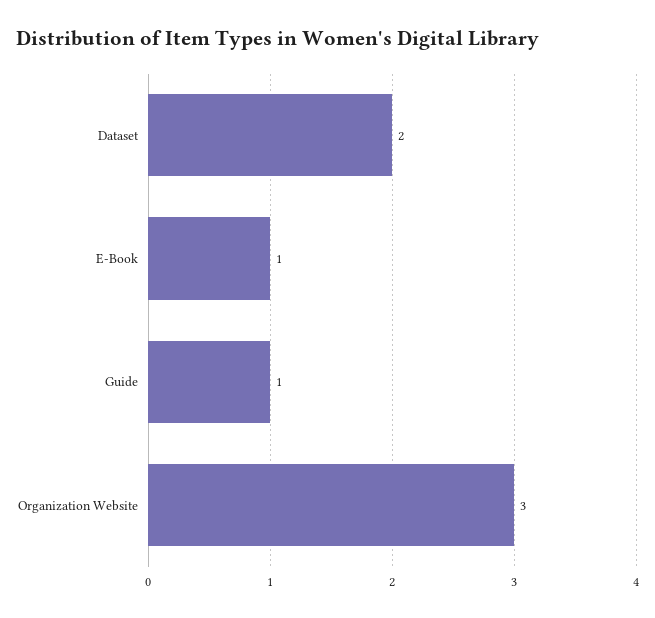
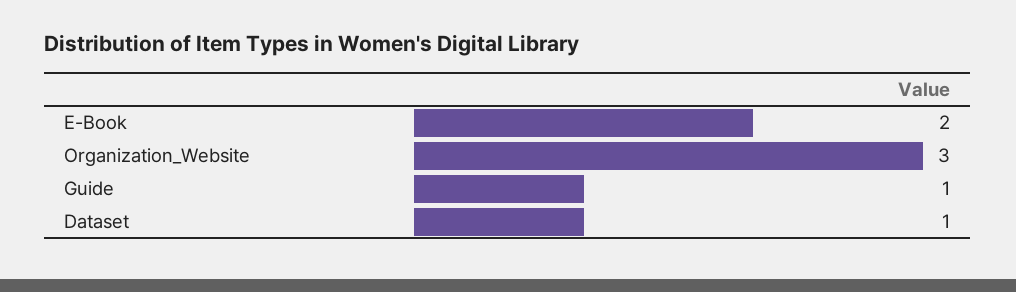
Dataset: 2 -> 1
E-Book: 1 -> 2

